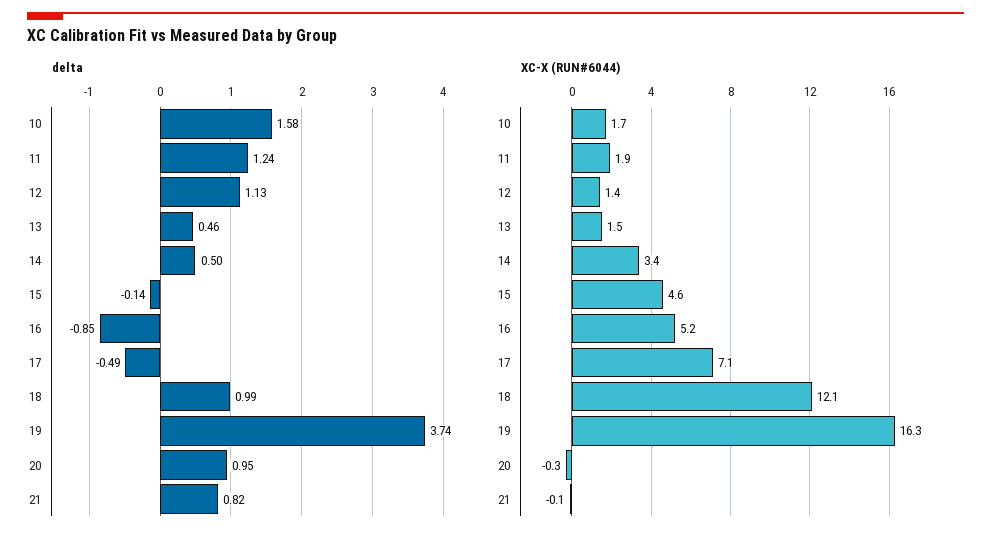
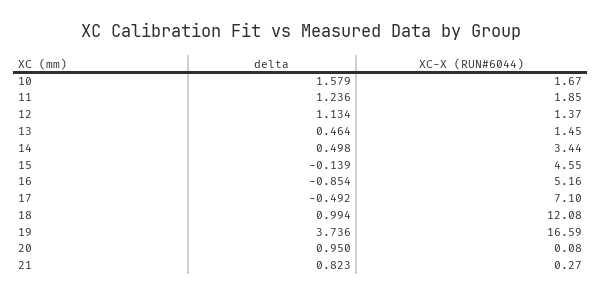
XC-X (RUN#6044), 19: 16.3 -> 16.59
XC-X (RUN#6044), 20: -0.3 -> 0.08
XC-X (RUN#6044), 21: -0.1 -> 0.27

